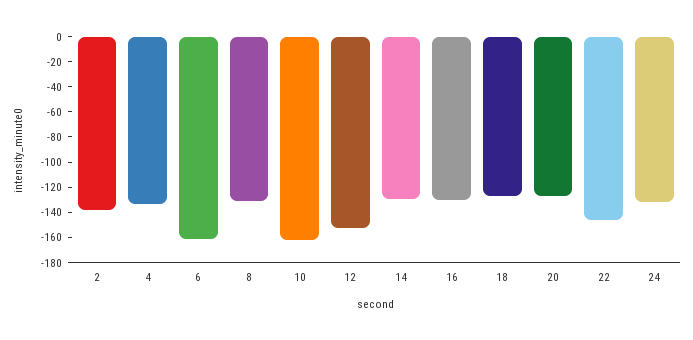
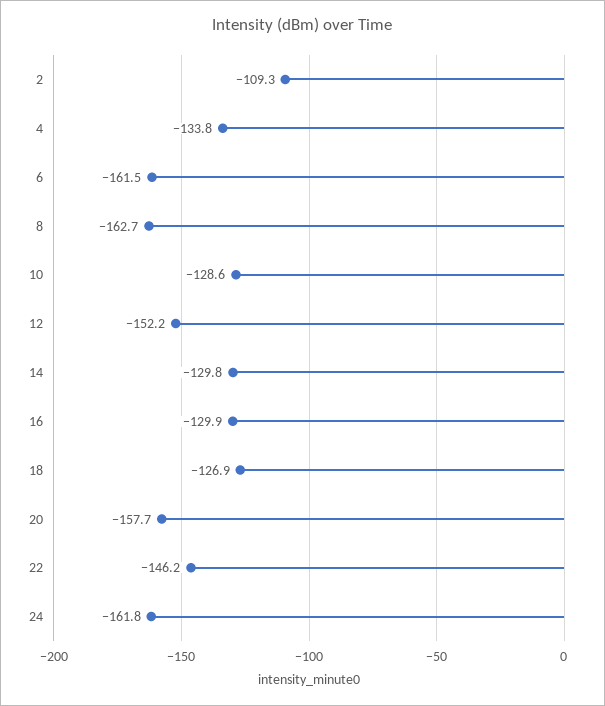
2: -140 -> -109.3
8: -130 -> -162.7
10: -160 -> -128.6
20: -130 -> -157.7
24: -130 -> -161.8

